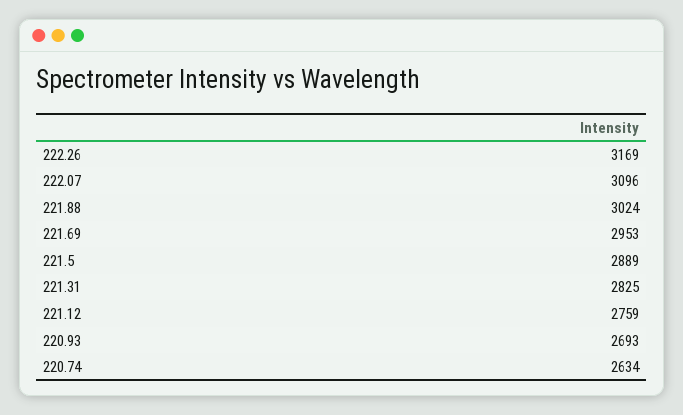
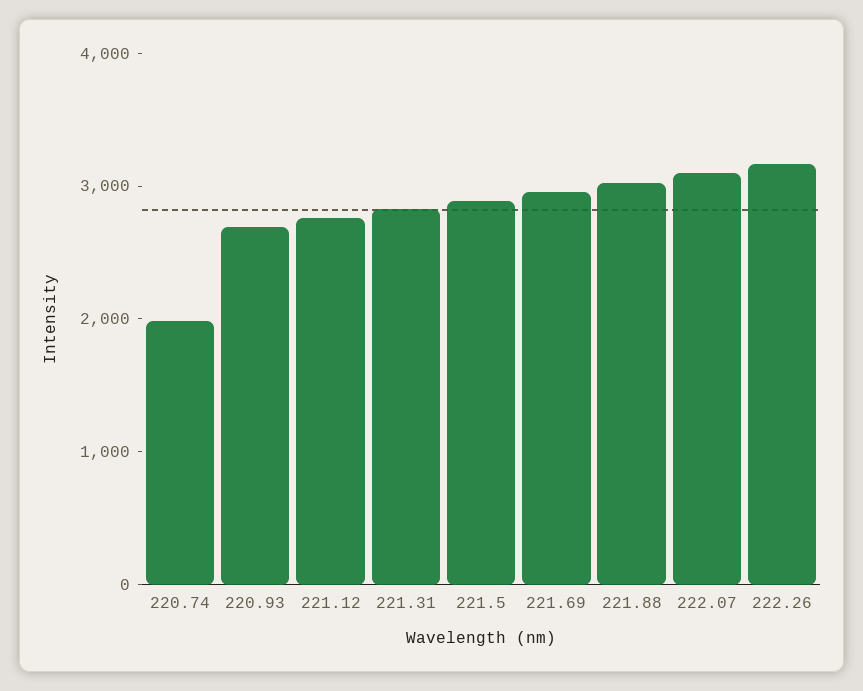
220.74: 2634 -> 2000

